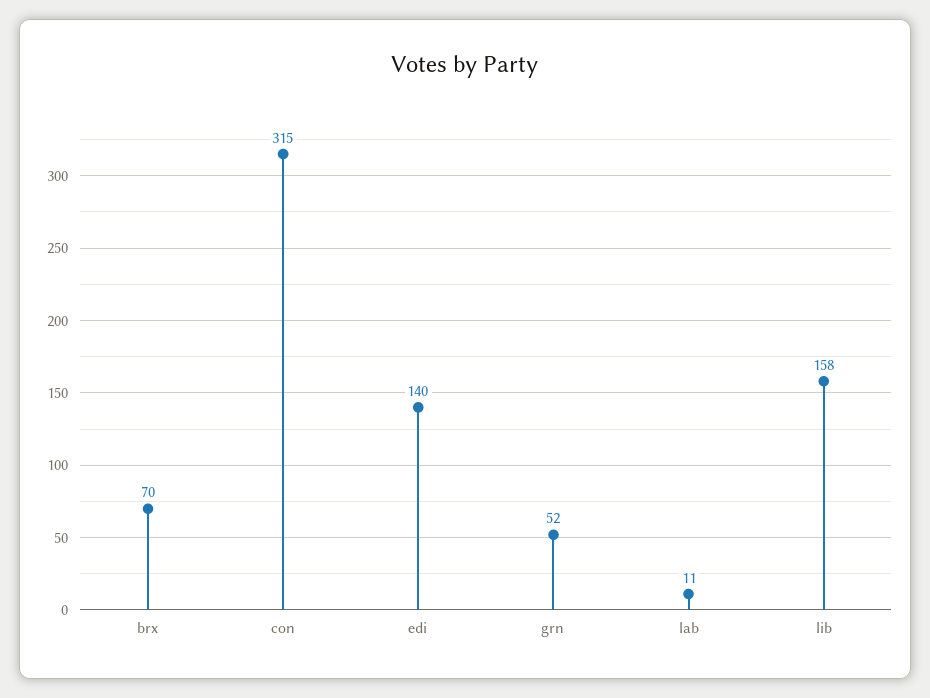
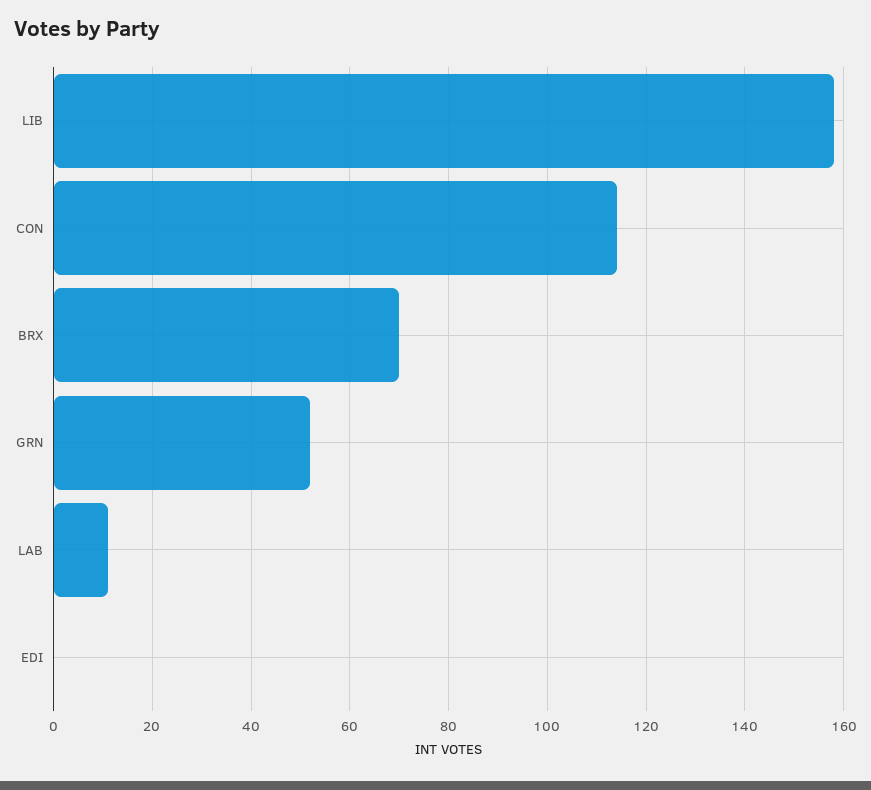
con: 315 -> 115
edi: 140 -> 0

